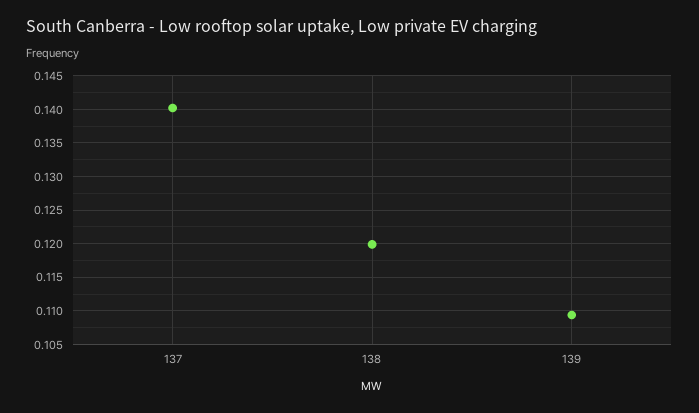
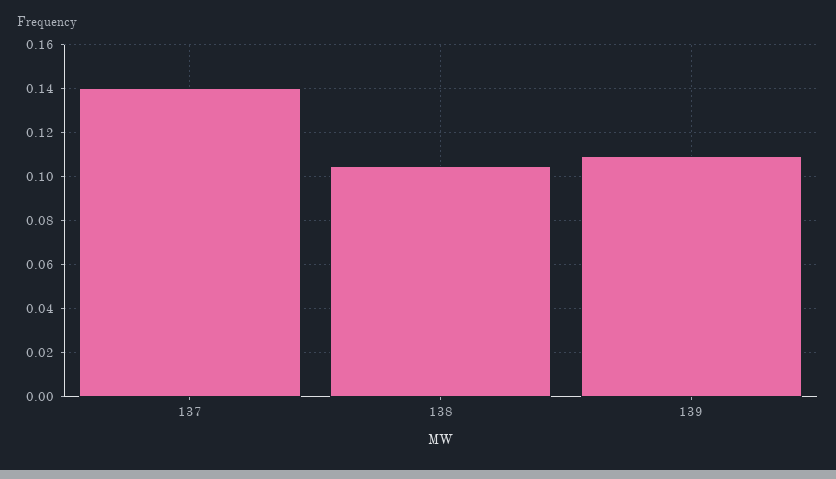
138: 0.12 -> 0.105

